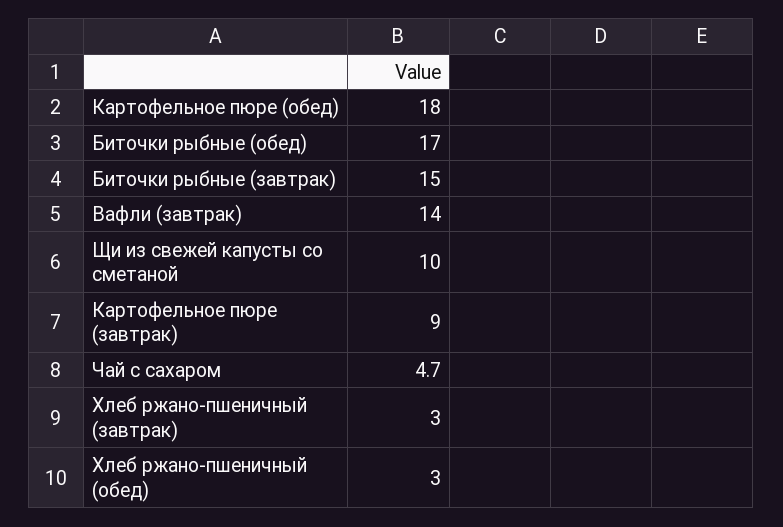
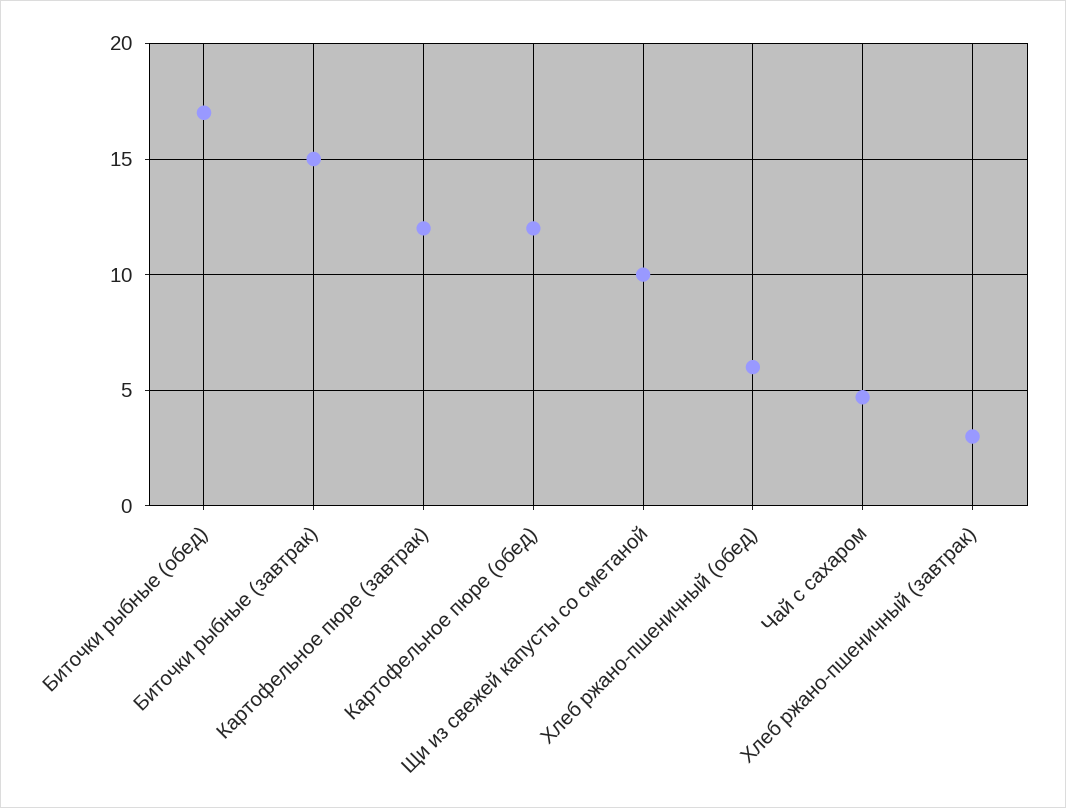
Картофельное пюре (обед): 18 -> 12
Вафли (завтрак): 14 -> none
Картофельное пюре (завтрак): 9 -> 12
Хлеб ржано-пшеничный (обед): 3 -> 6

